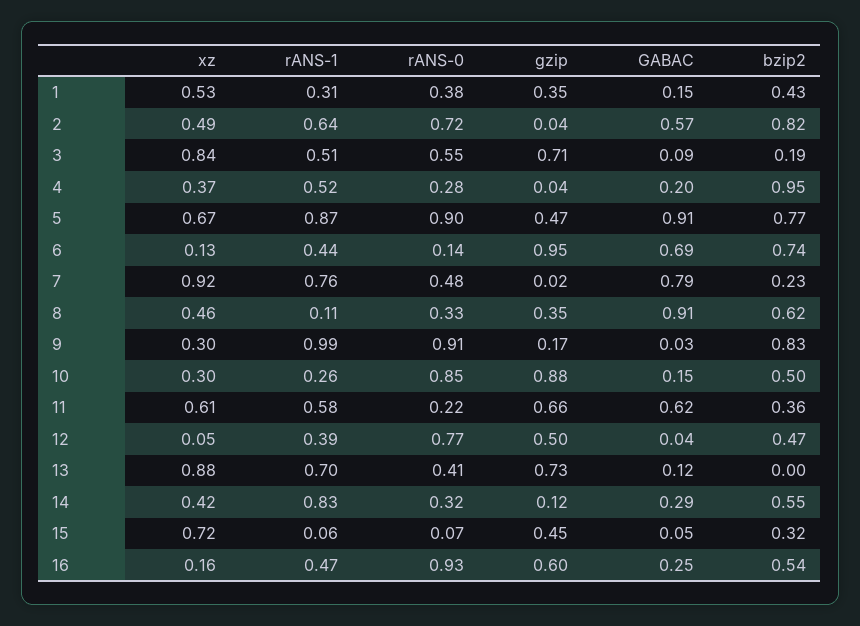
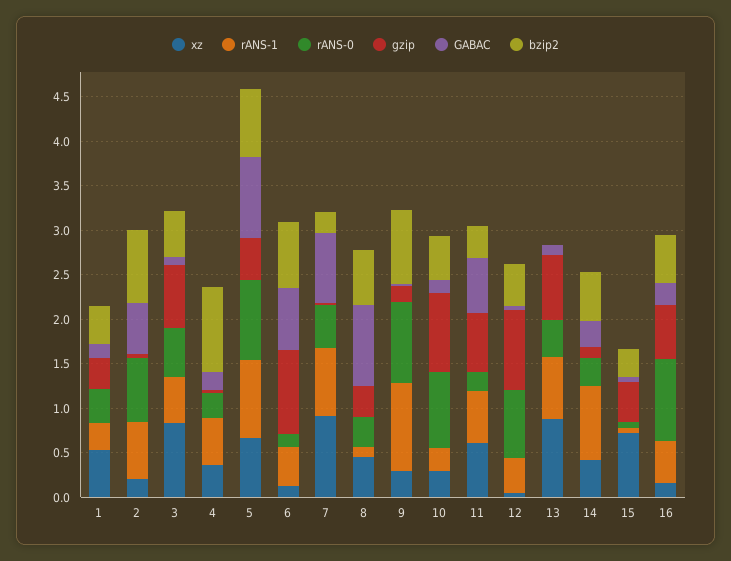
xz, 2: 0.49 -> 0.2
bzip2, 3: 0.19 -> 0.5
gzip, 12: 0.5 -> 0.9

